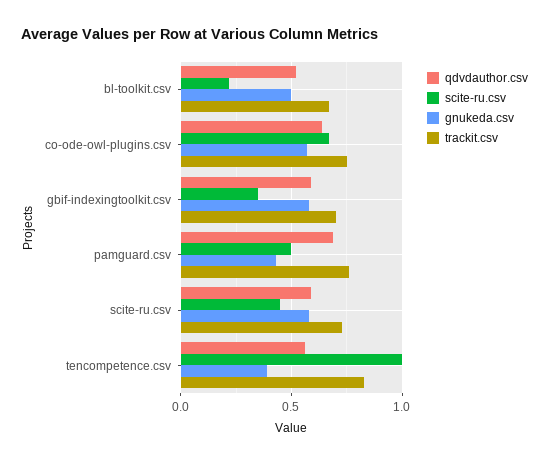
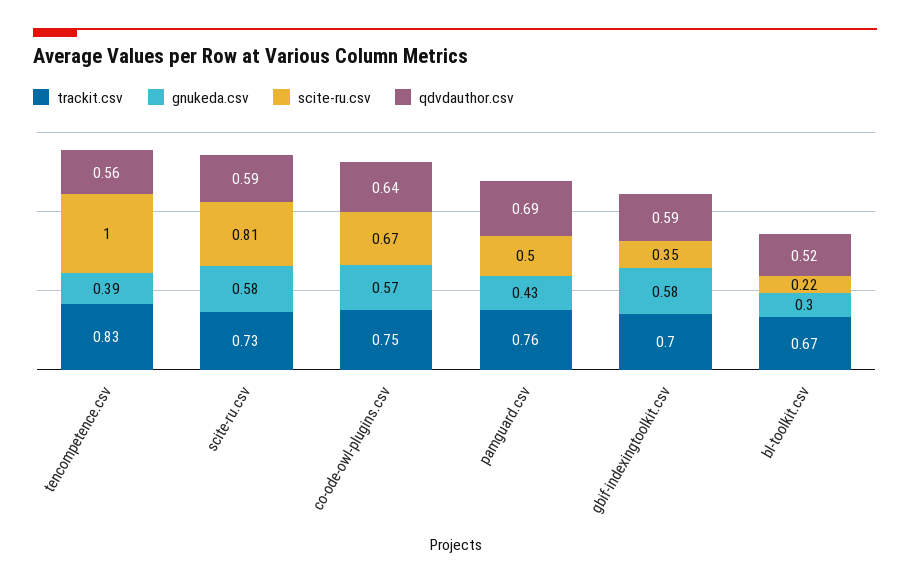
gnukeda.csv, bl-toolkit.csv: 0.5 -> 0.3
scite-ru.csv, scite-ru.csv: 0.45 -> 0.81

